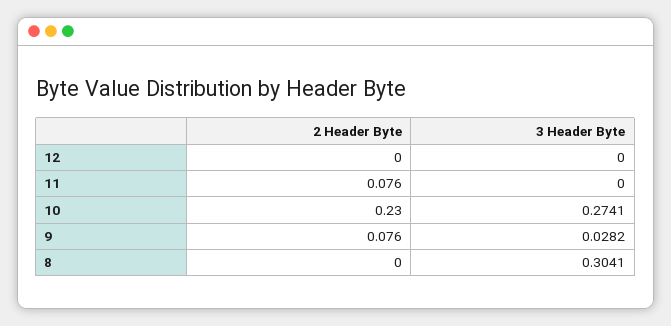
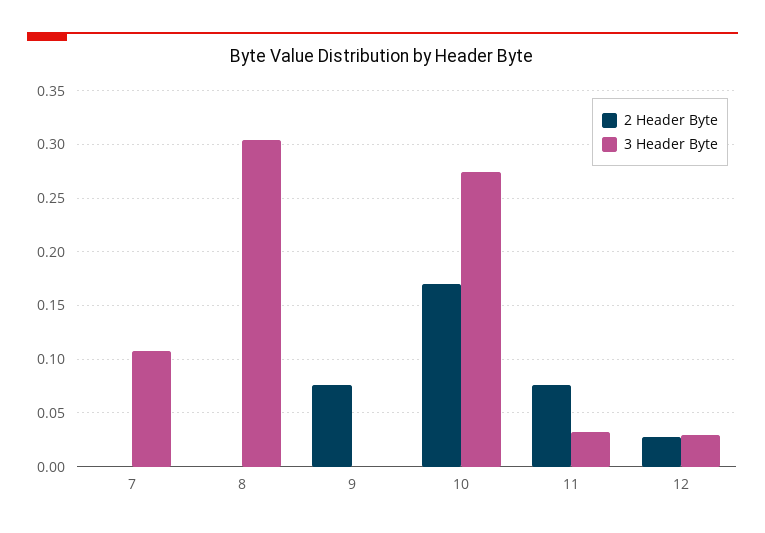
2 Header Byte, 12: 0 -> 0.03
3 Header Byte, 12: 0 -> 0.03
3 Header Byte, 11: 0 -> 0.03
2 Header Byte, 10: 0.23 -> 0.17
3 Header Byte, 9: 0.0282 -> 0
2 Header Byte, 7: none -> 0
3 Header Byte, 7: none -> 0.11

